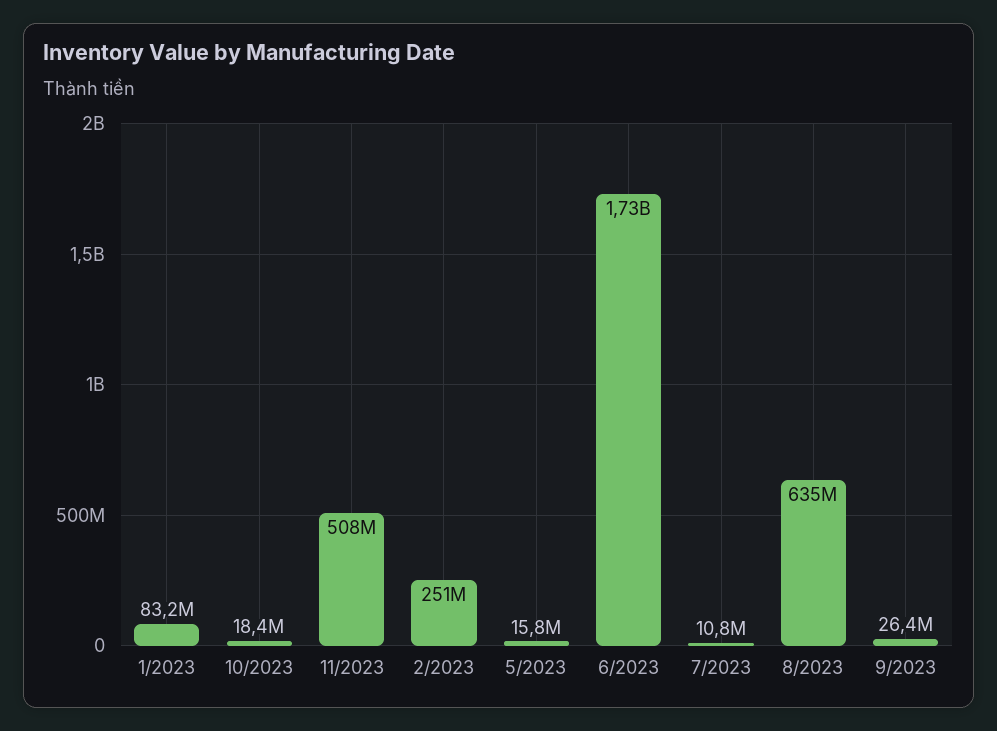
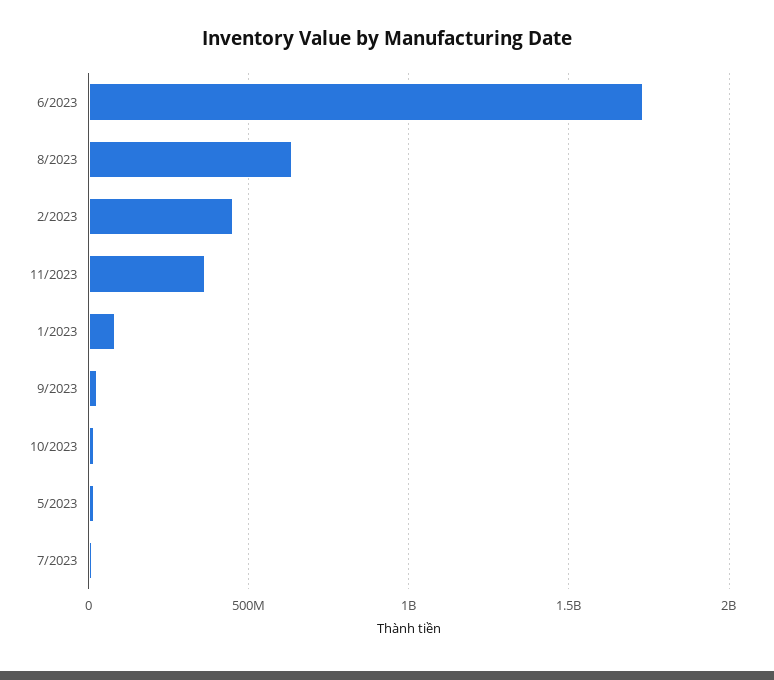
11/2023: 508000000 -> 350000000
2/2023: 251000000 -> 450000000

